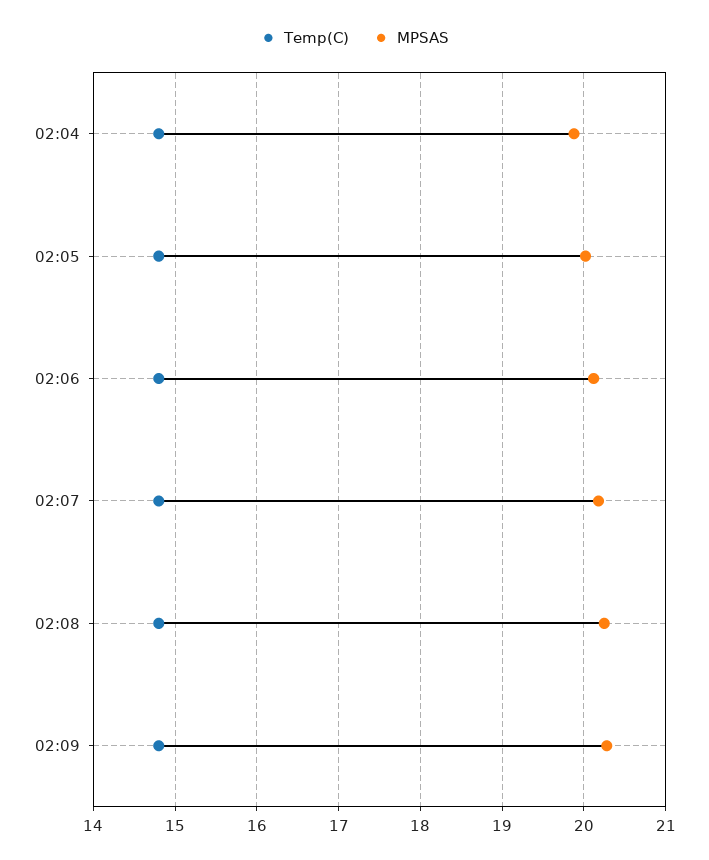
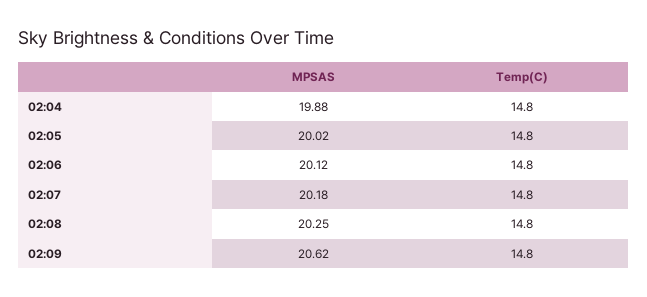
MPSAS, 02:09: 20.3 -> 20.62

